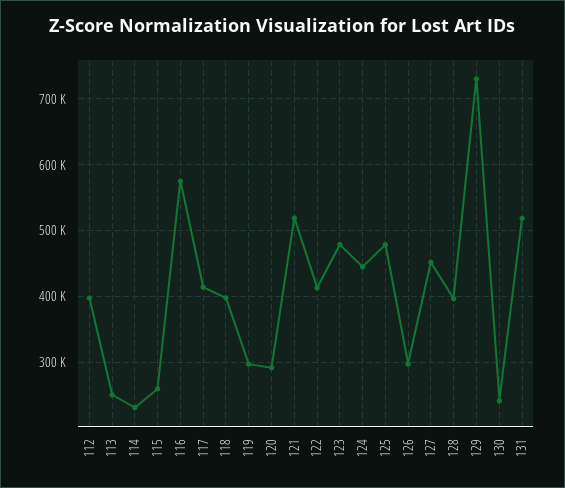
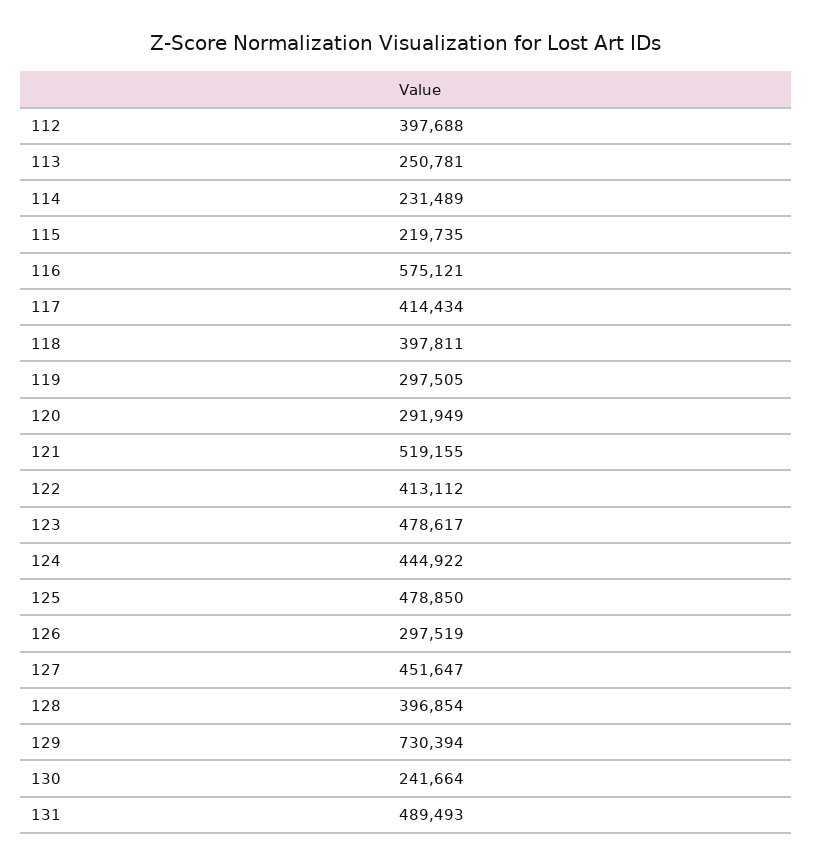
115: 260000 -> 219735
131: 520000 -> 489493

